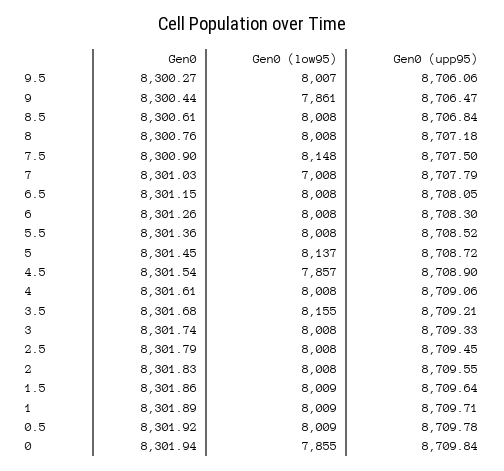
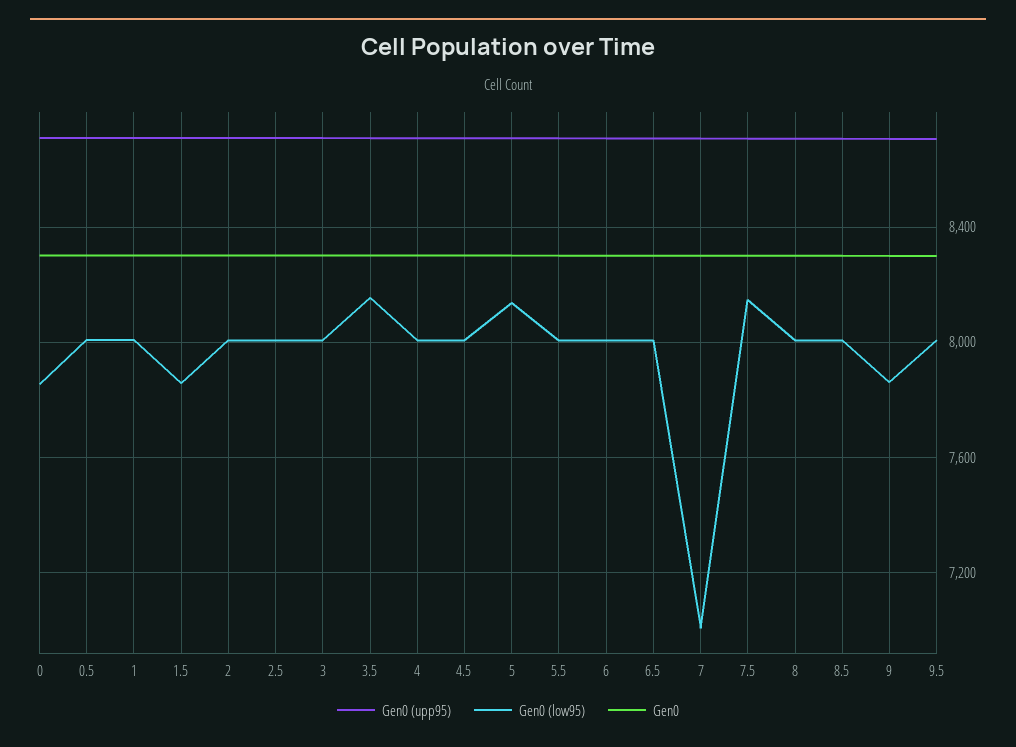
Gen0 (low95), 4.5: 7857 -> 8000
Gen0 (low95), 1.5: 8009 -> 7850

